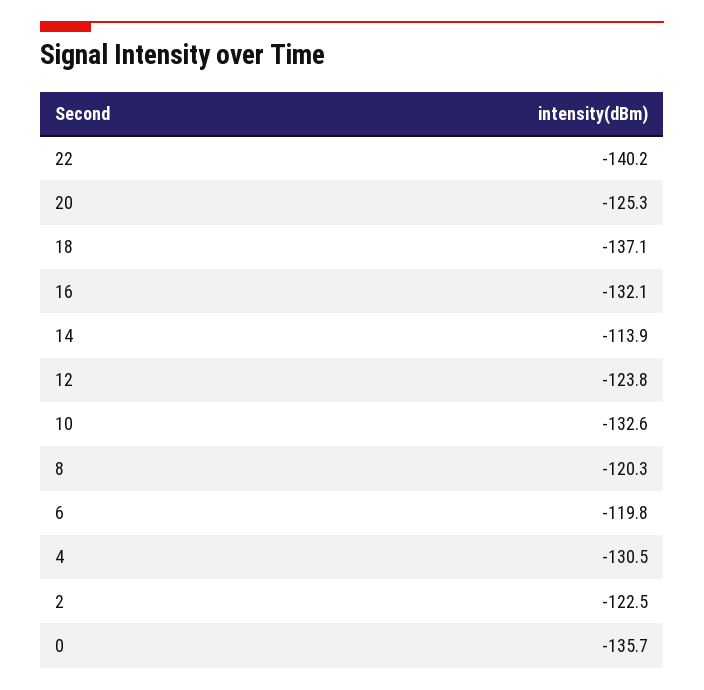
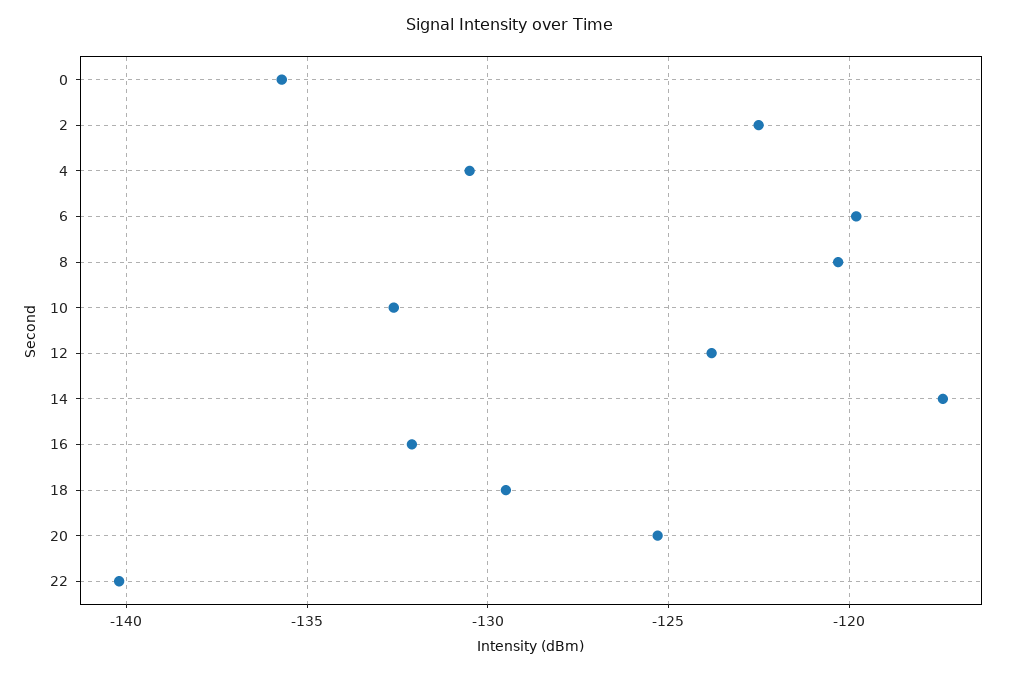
18: -137.1 -> -129.5
14: -113.9 -> -117.5

